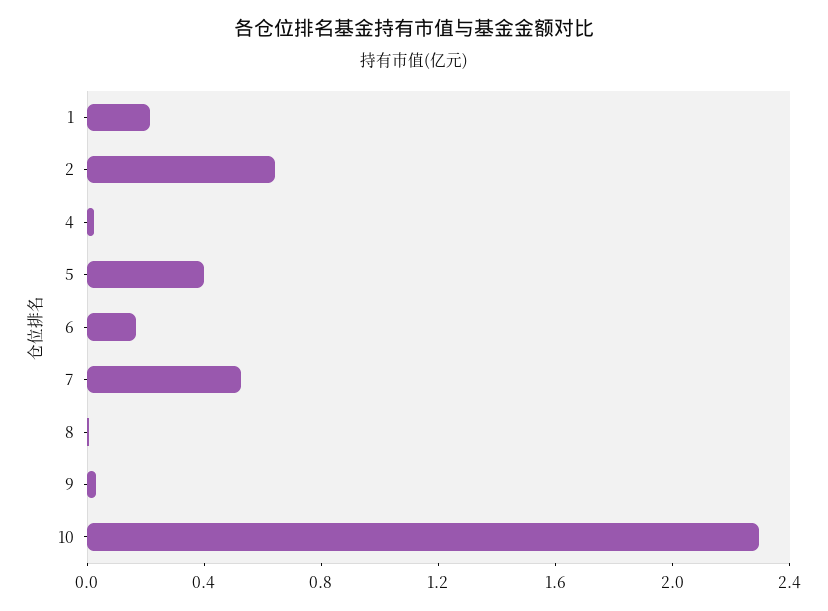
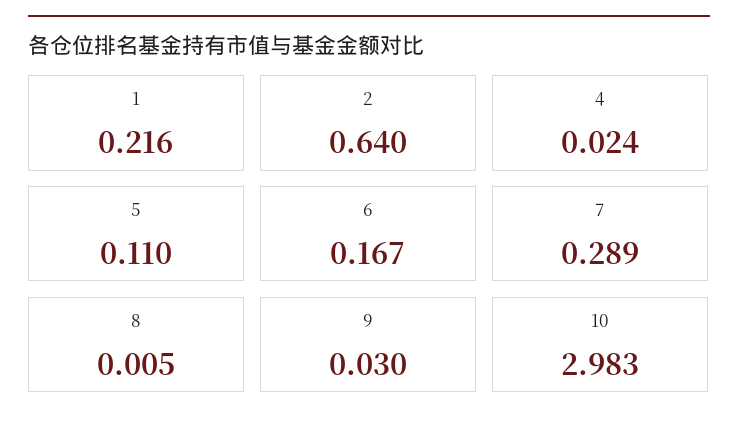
5: 0.4 -> 0.11
7: 0.5 -> 0.289
10: 2.3 -> 2.983

